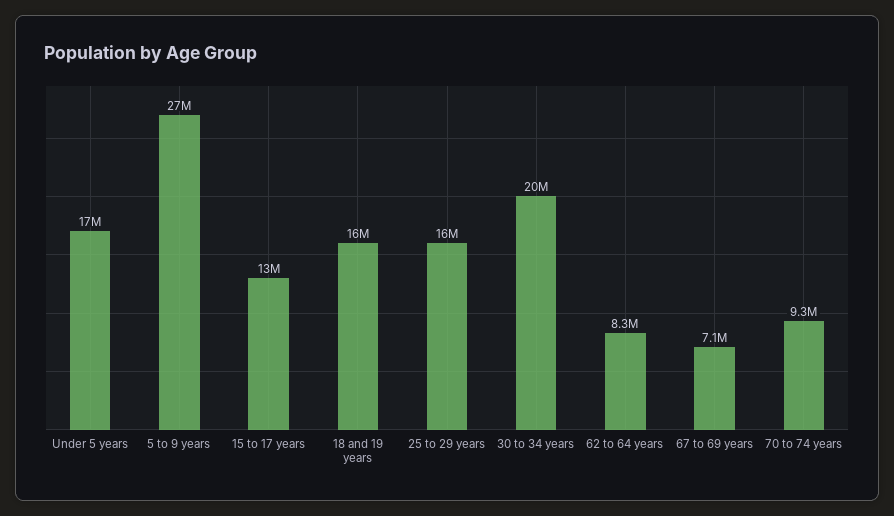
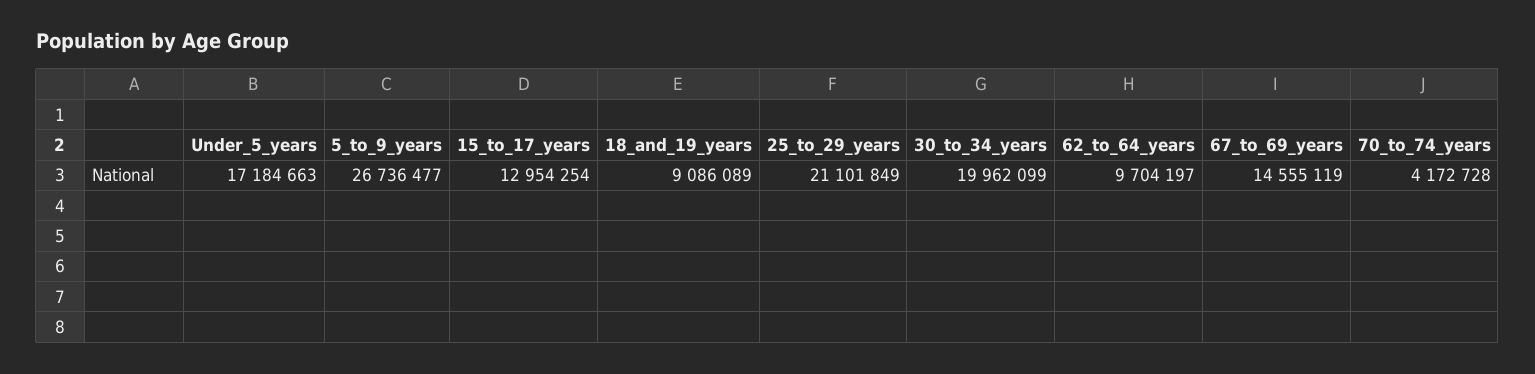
18 and 19 years: 16000000 -> 9086089
25 to 29 years: 16000000 -> 21101849
62 to 64 years: 8300000 -> 9704197
67 to 69 years: 7100000 -> 14555119
70 to 74 years: 9300000 -> 4172728

